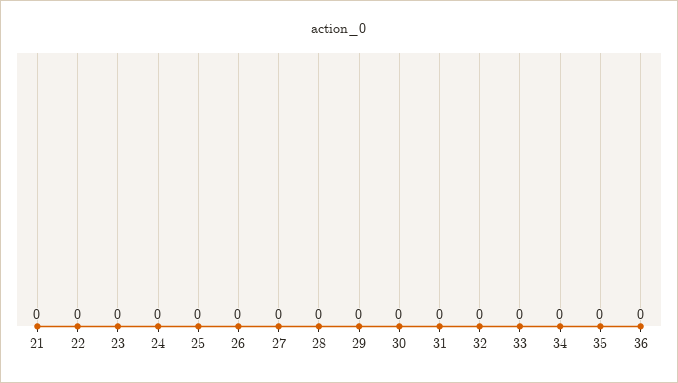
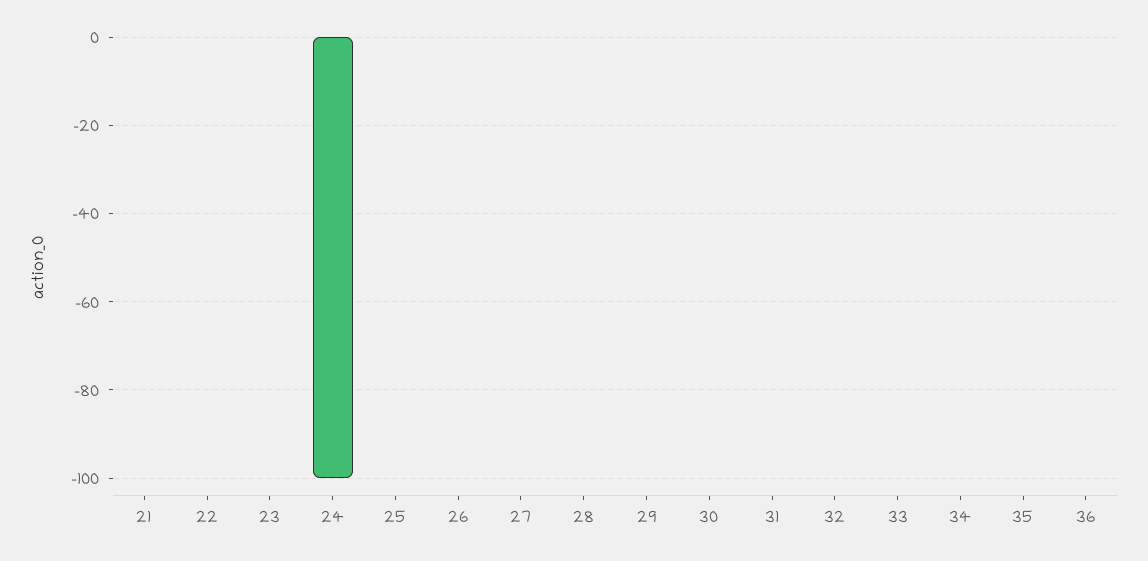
24: 0 -> -100

